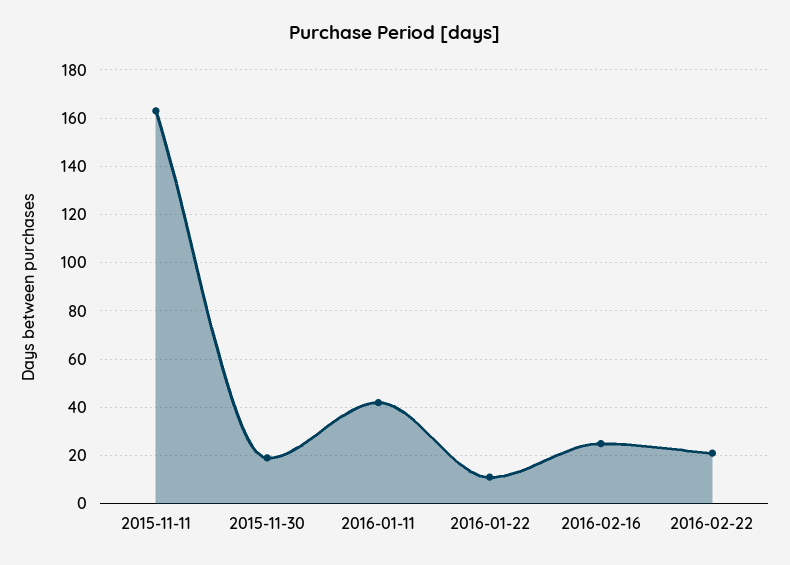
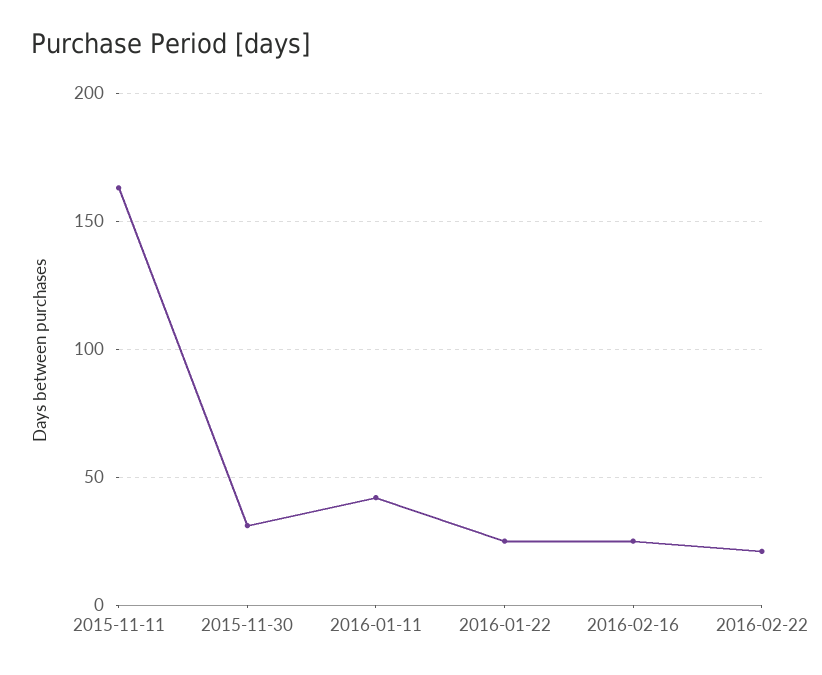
2015-11-30: 20 -> 30
2016-01-22: 10 -> 25

